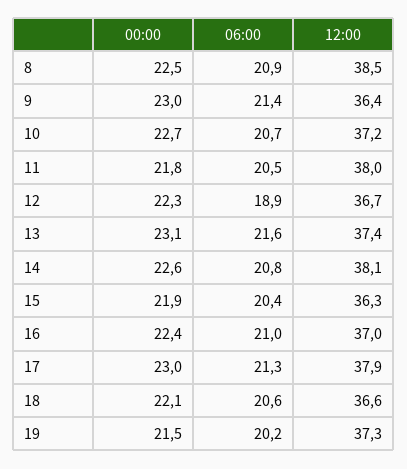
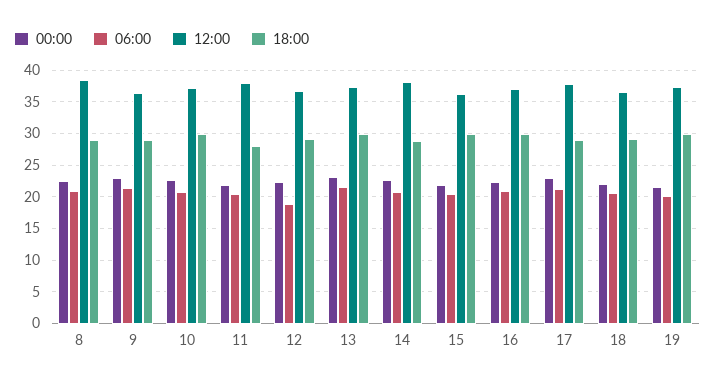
18:00, 8: none -> 29
18:00, 9: none -> 29
18:00, 10: none -> 30
18:00, 11: none -> 28
18:00, 12: none -> 29
18:00, 13: none -> 30
18:00, 14: none -> 29
18:00, 15: none -> 30
18:00, 16: none -> 30
18:00, 17: none -> 29
18:00, 18: none -> 29
18:00, 19: none -> 30

